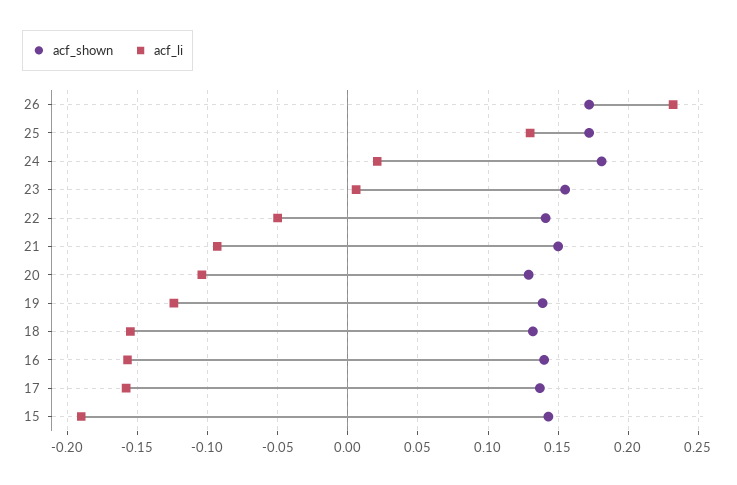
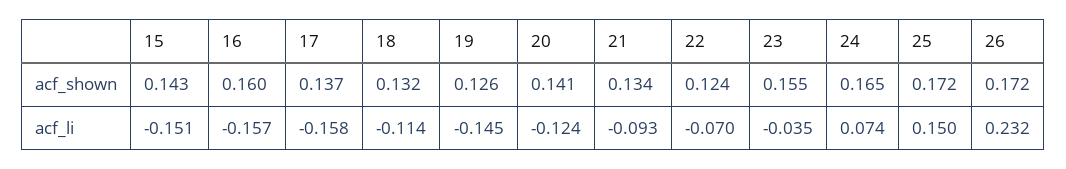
acf_li, 25: 0.13 -> 0.15
acf_shown, 24: 0.18 -> 0.165
acf_li, 24: 0.02 -> 0.074
acf_li, 23: 0.005 -> -0.035
acf_shown, 22: 0.14 -> 0.124
acf_li, 22: -0.05 -> -0.07
acf_shown, 21: 0.15 -> 0.134
acf_shown, 20: 0.13 -> 0.141
acf_li, 20: -0.105 -> -0.124
acf_shown, 19: 0.14 -> 0.126
acf_li, 19: -0.125 -> -0.145
acf_li, 18: -0.155 -> -0.114
acf_shown, 16: 0.14 -> 0.16
acf_li, 15: -0.19 -> -0.151

